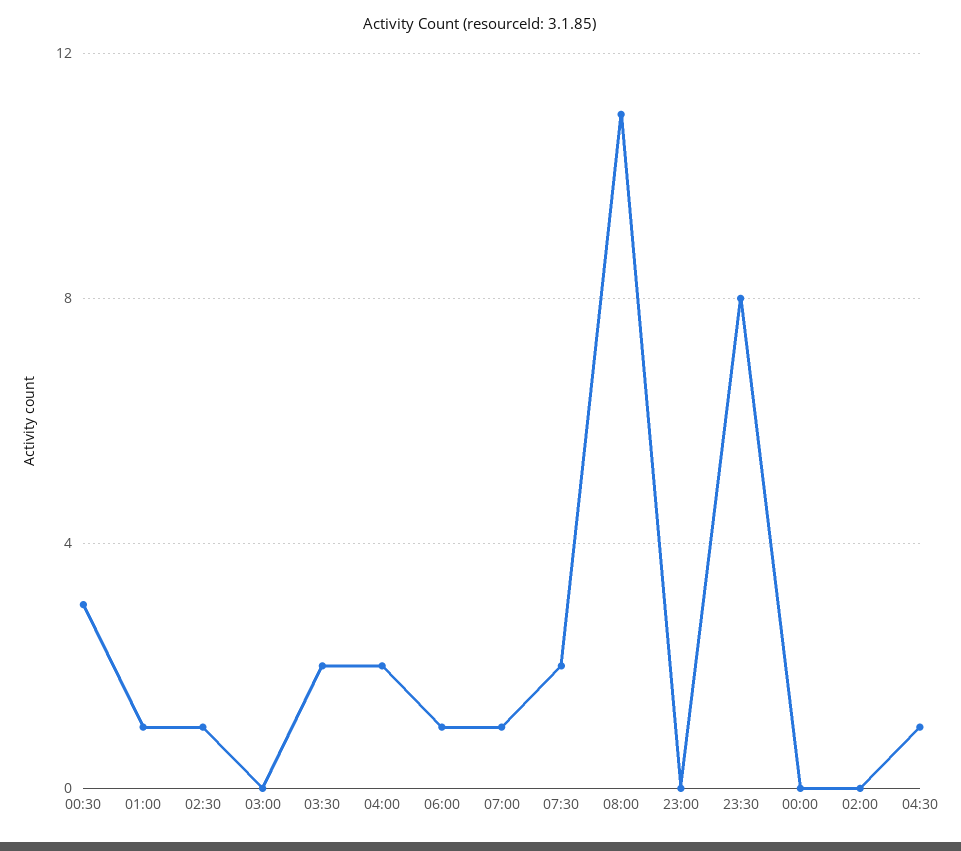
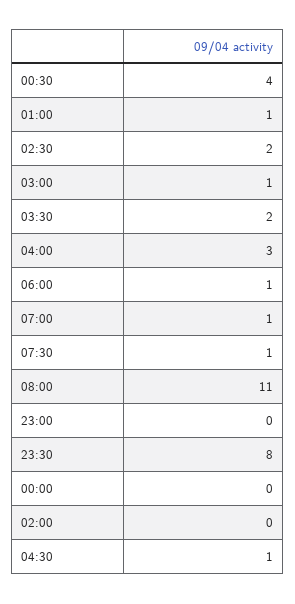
00:30: 3 -> 4
02:30: 1 -> 2
03:00: 0 -> 1
04:00: 2 -> 3
07:30: 2 -> 1

